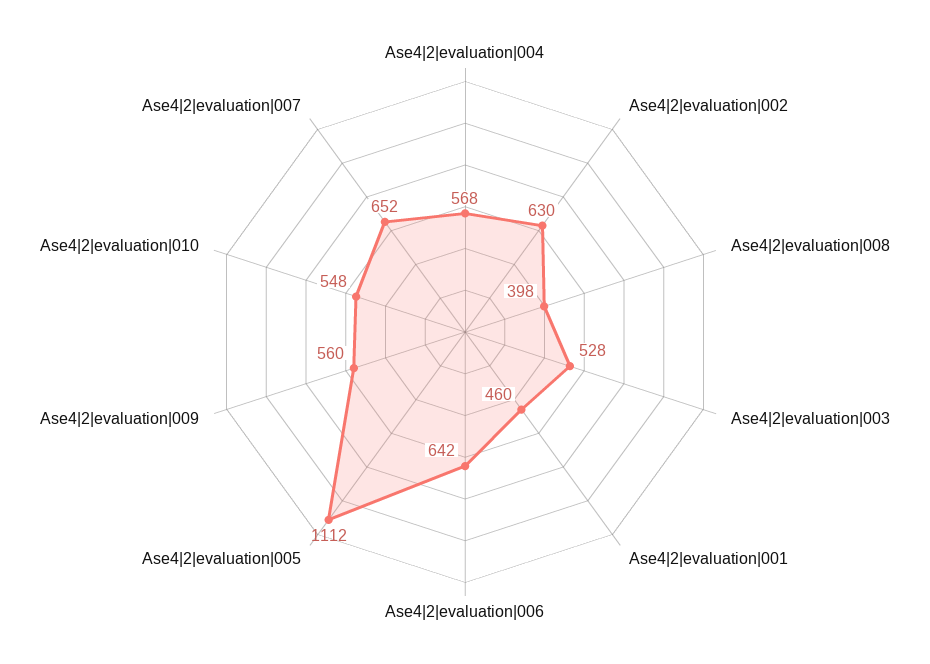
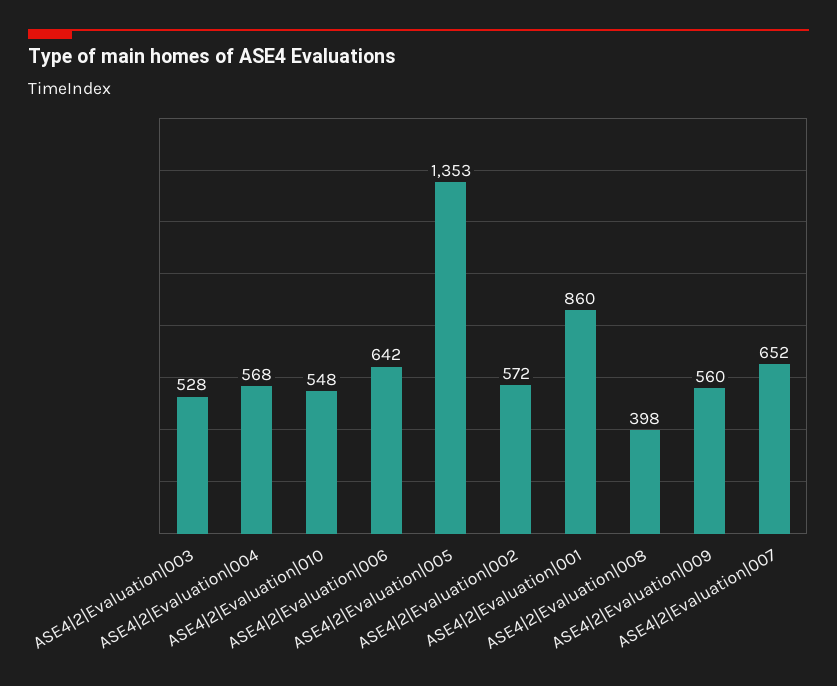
Ase4|2|evaluation|002: 630 -> 572
Ase4|2|evaluation|001: 460 -> 860
Ase4|2|evaluation|005: 1112 -> 1353

